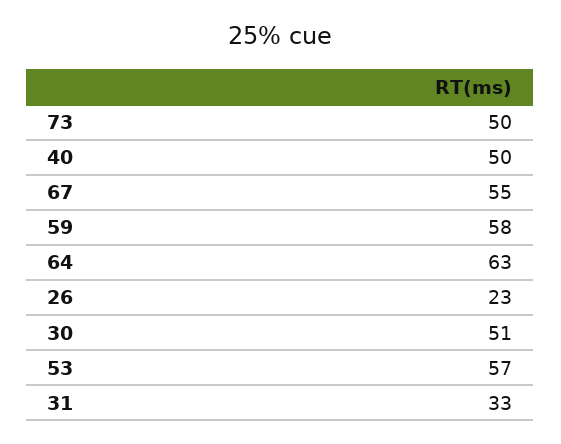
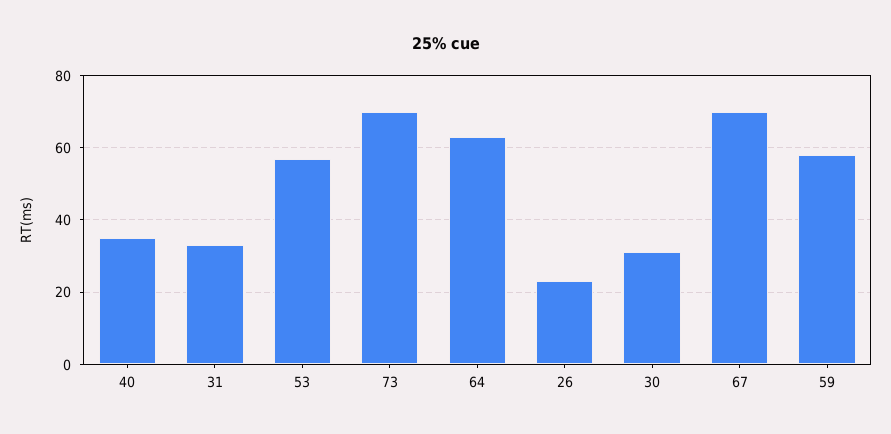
73: 50 -> 70
40: 50 -> 35
67: 55 -> 70
30: 51 -> 30

